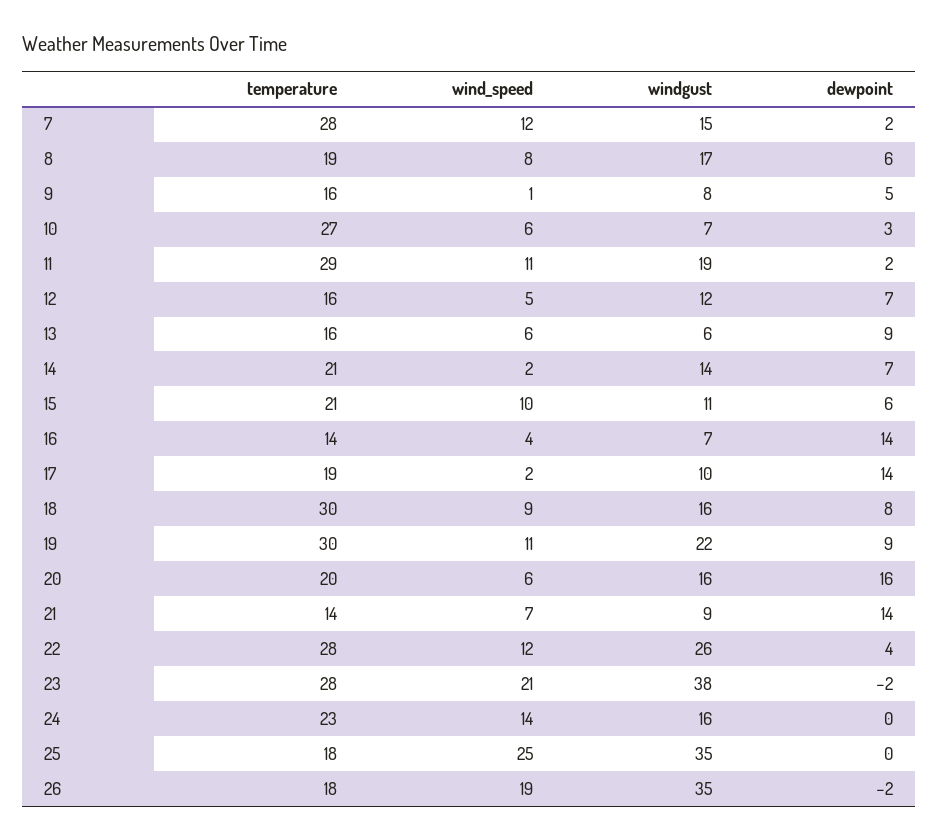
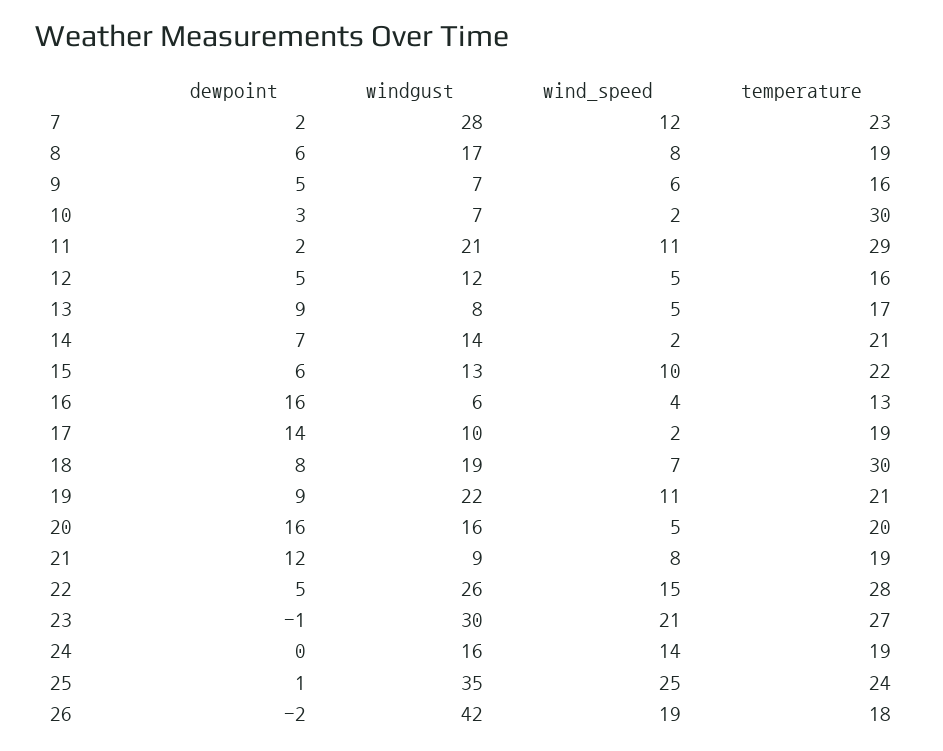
temperature, 7: 28 -> 23
windgust, 7: 15 -> 28
wind_speed, 9: 1 -> 6
windgust, 9: 8 -> 7
temperature, 10: 27 -> 30
wind_speed, 10: 6 -> 2
windgust, 11: 19 -> 21
dewpoint, 12: 7 -> 5
temperature, 13: 16 -> 17
wind_speed, 13: 6 -> 5
windgust, 13: 6 -> 8
temperature, 15: 21 -> 22
windgust, 15: 11 -> 13
temperature, 16: 14 -> 13
windgust, 16: 7 -> 6
dewpoint, 16: 14 -> 16
wind_speed, 18: 9 -> 7
windgust, 18: 16 -> 19
temperature, 19: 30 -> 21
wind_speed, 20: 6 -> 5
temperature, 21: 14 -> 19
wind_speed, 21: 7 -> 8
dewpoint, 21: 14 -> 12
wind_speed, 22: 12 -> 15
dewpoint, 22: 4 -> 5
temperature, 23: 28 -> 27
windgust, 23: 38 -> 30
dewpoint, 23: -2 -> -1
temperature, 24: 23 -> 19
temperature, 25: 18 -> 24
dewpoint, 25: 0 -> 1
windgust, 26: 35 -> 42

